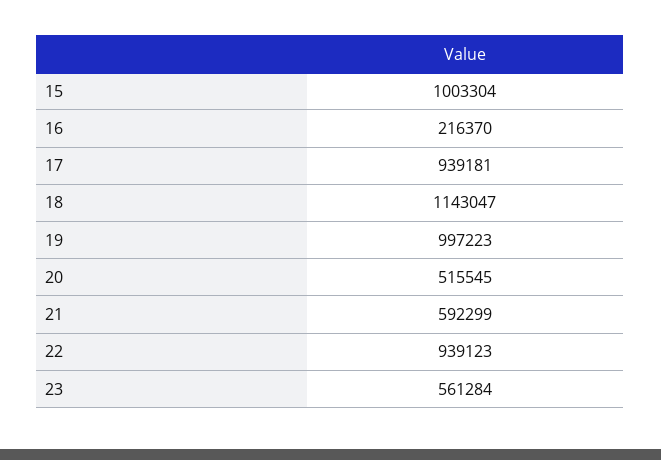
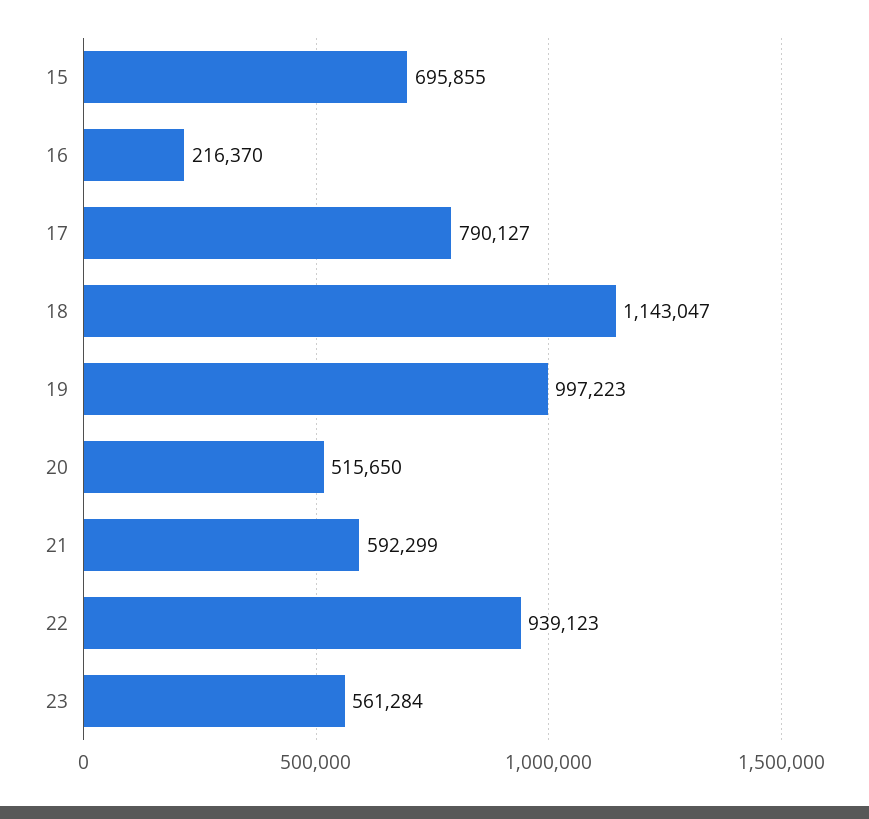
15: 1003304 -> 695855
17: 939181 -> 790127
20: 515545 -> 515650

